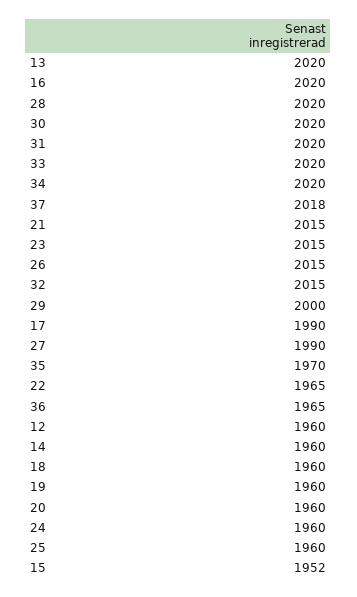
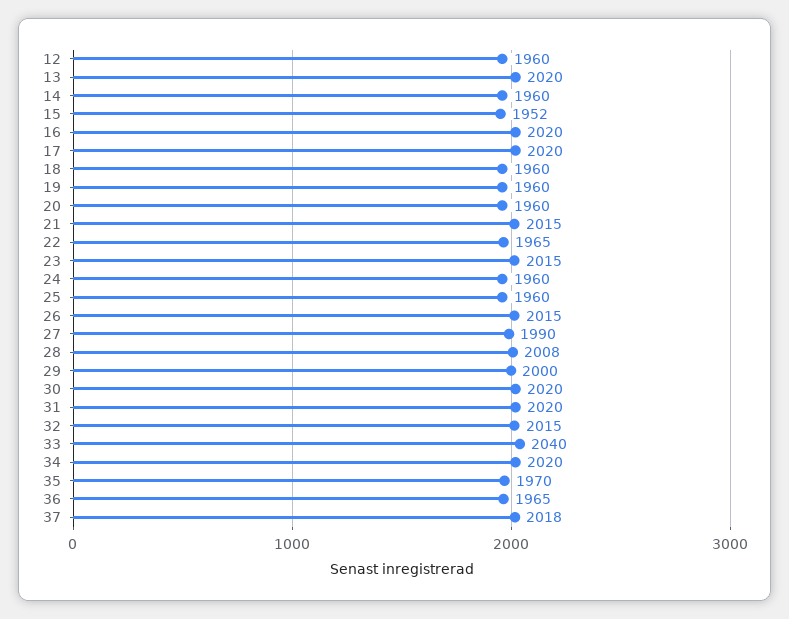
28: 2020 -> 2008
33: 2020 -> 2040
17: 1990 -> 2020

